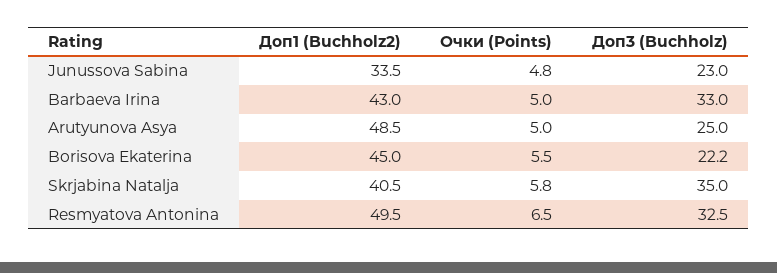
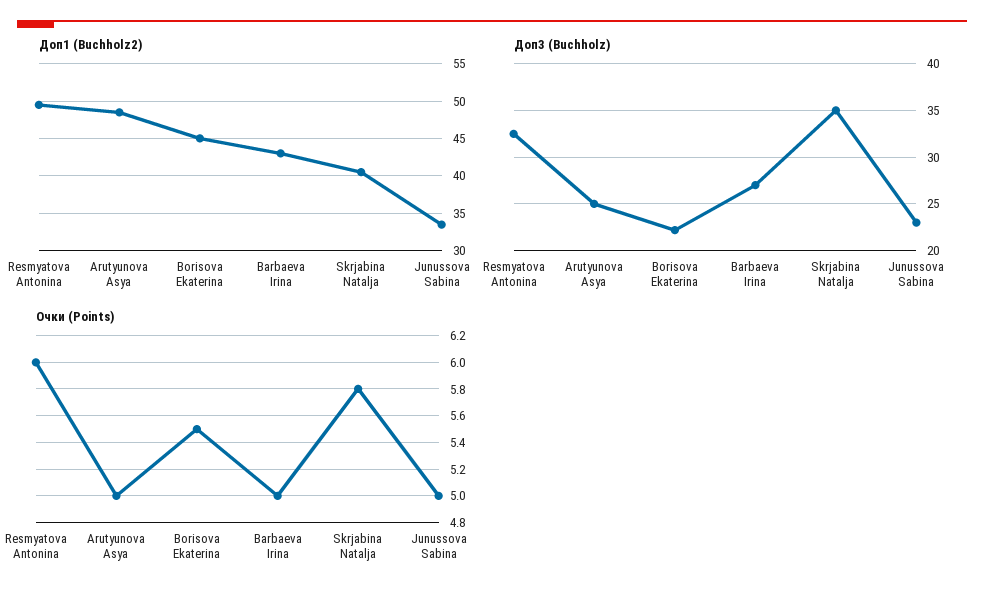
Очки (Points), Junussova Sabina: 4.8 -> 5
Доп3 (Buchholz), Barbaeva Irina: 33 -> 27
Очки (Points), Resmyatova Antonina: 6.5 -> 6

